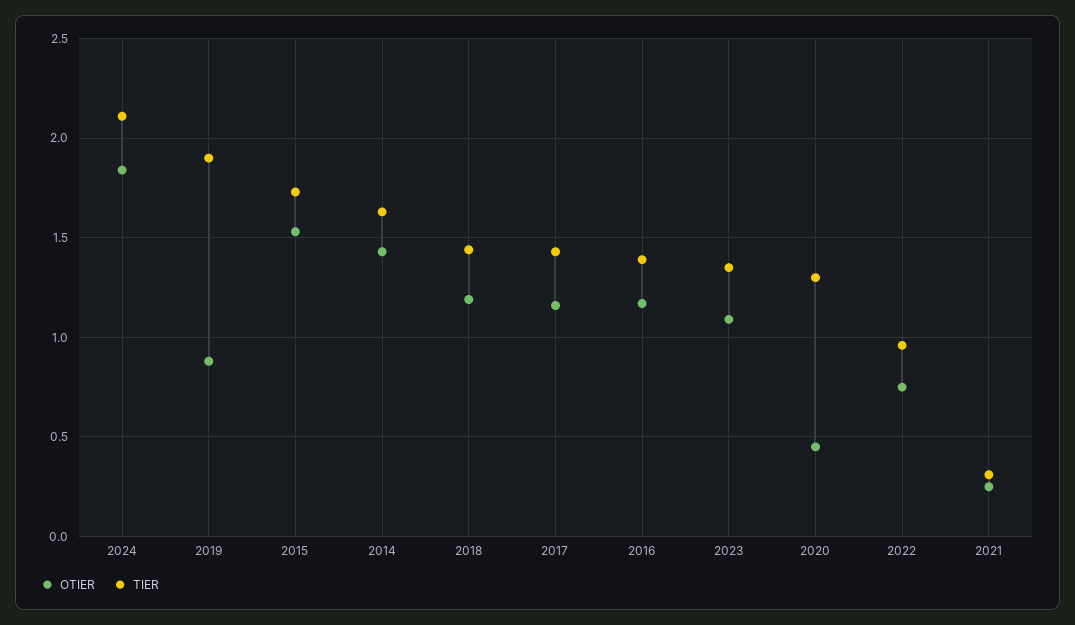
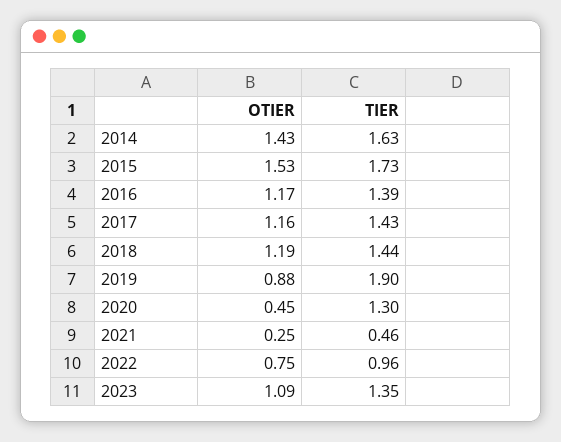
OTIER, 2024: 1.85 -> none
TIER, 2024: 2.1 -> none
TIER, 2021: 0.3 -> 0.46

